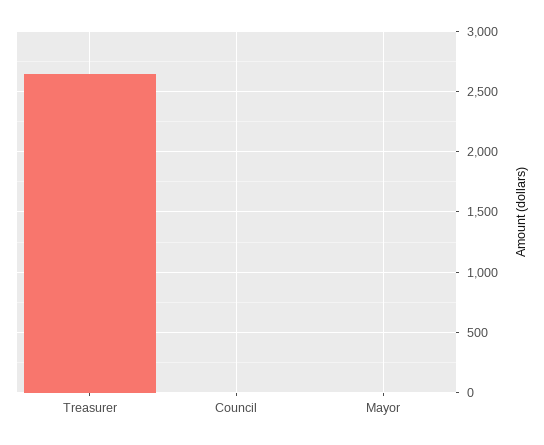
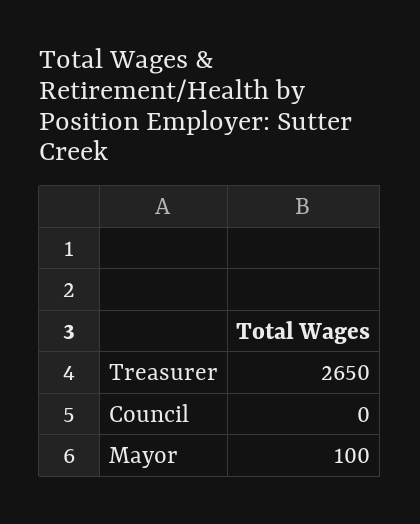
Mayor: 0 -> 100

